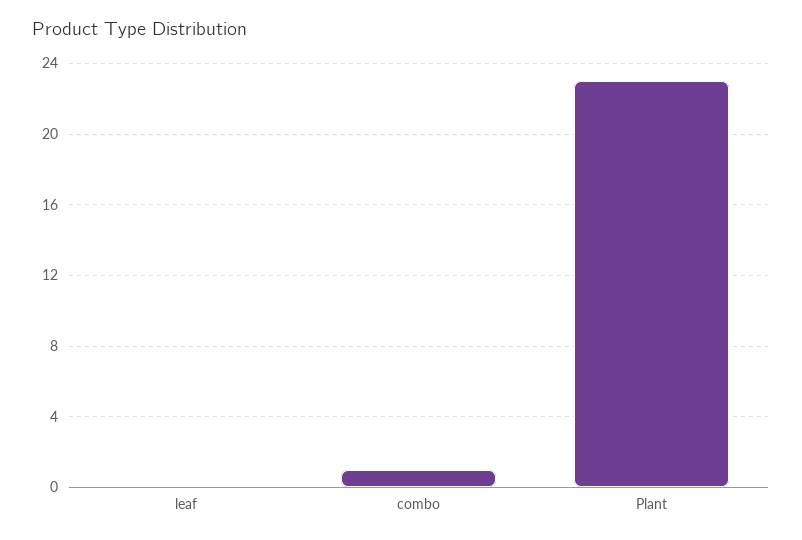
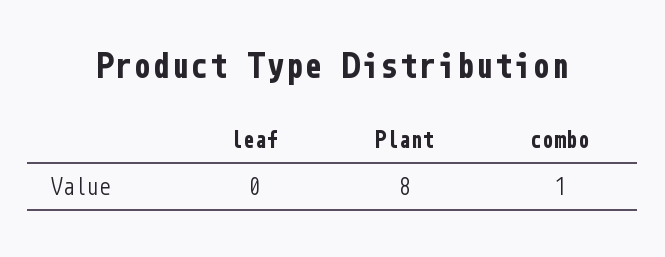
Plant: 23 -> 8

